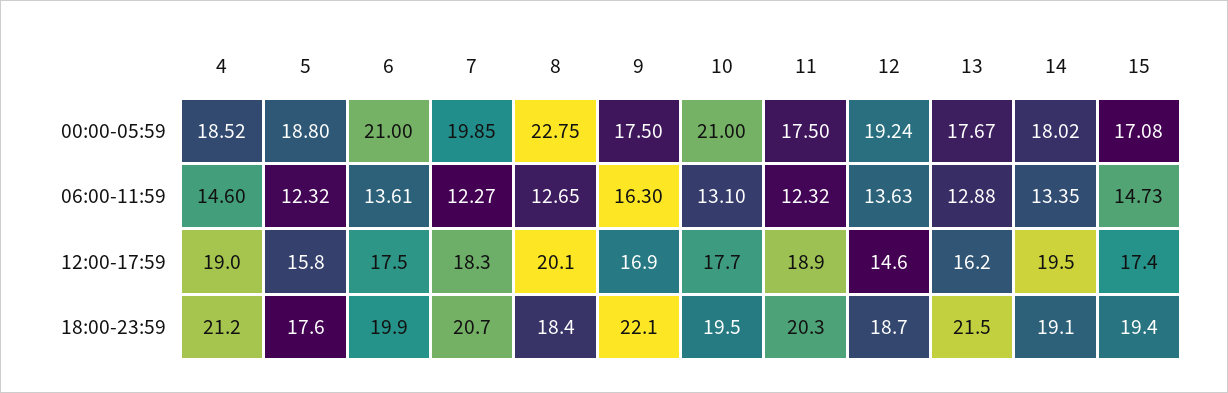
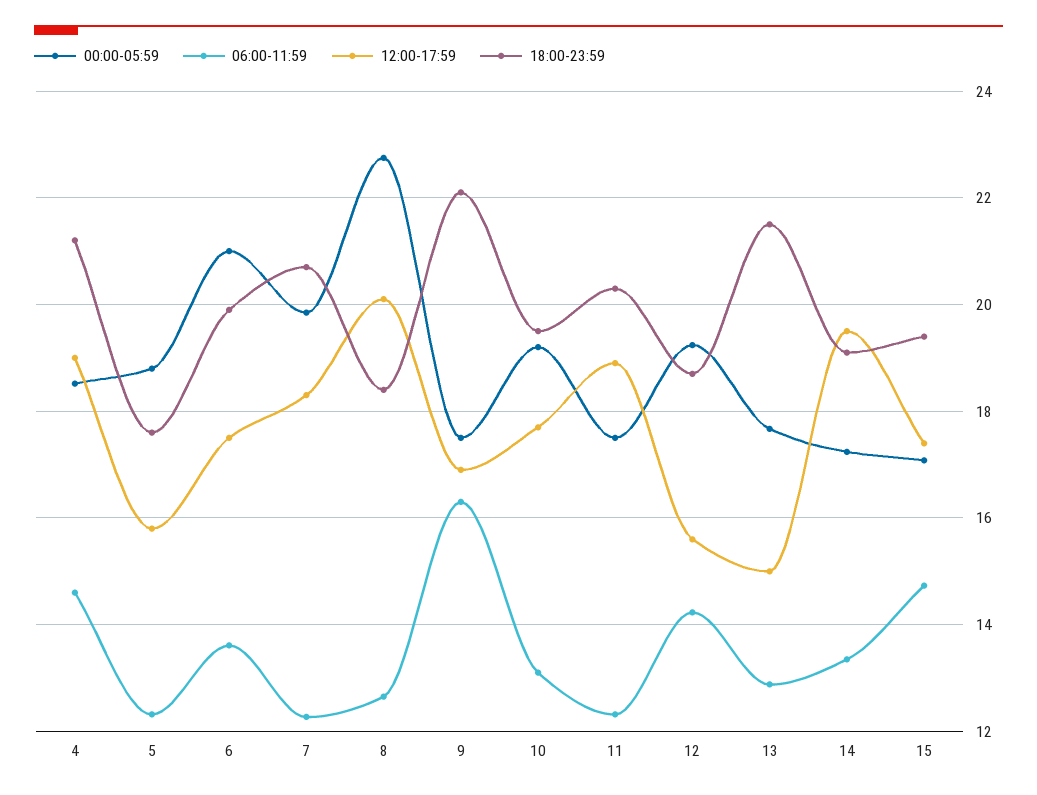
00:00-05:59, 10: 21 -> 19.2
00:00-05:59, 14: 18.02 -> 17.2
06:00-11:59, 12: 13.63 -> 14.2
12:00-17:59, 12: 14.6 -> 15.6
12:00-17:59, 13: 16.2 -> 15

